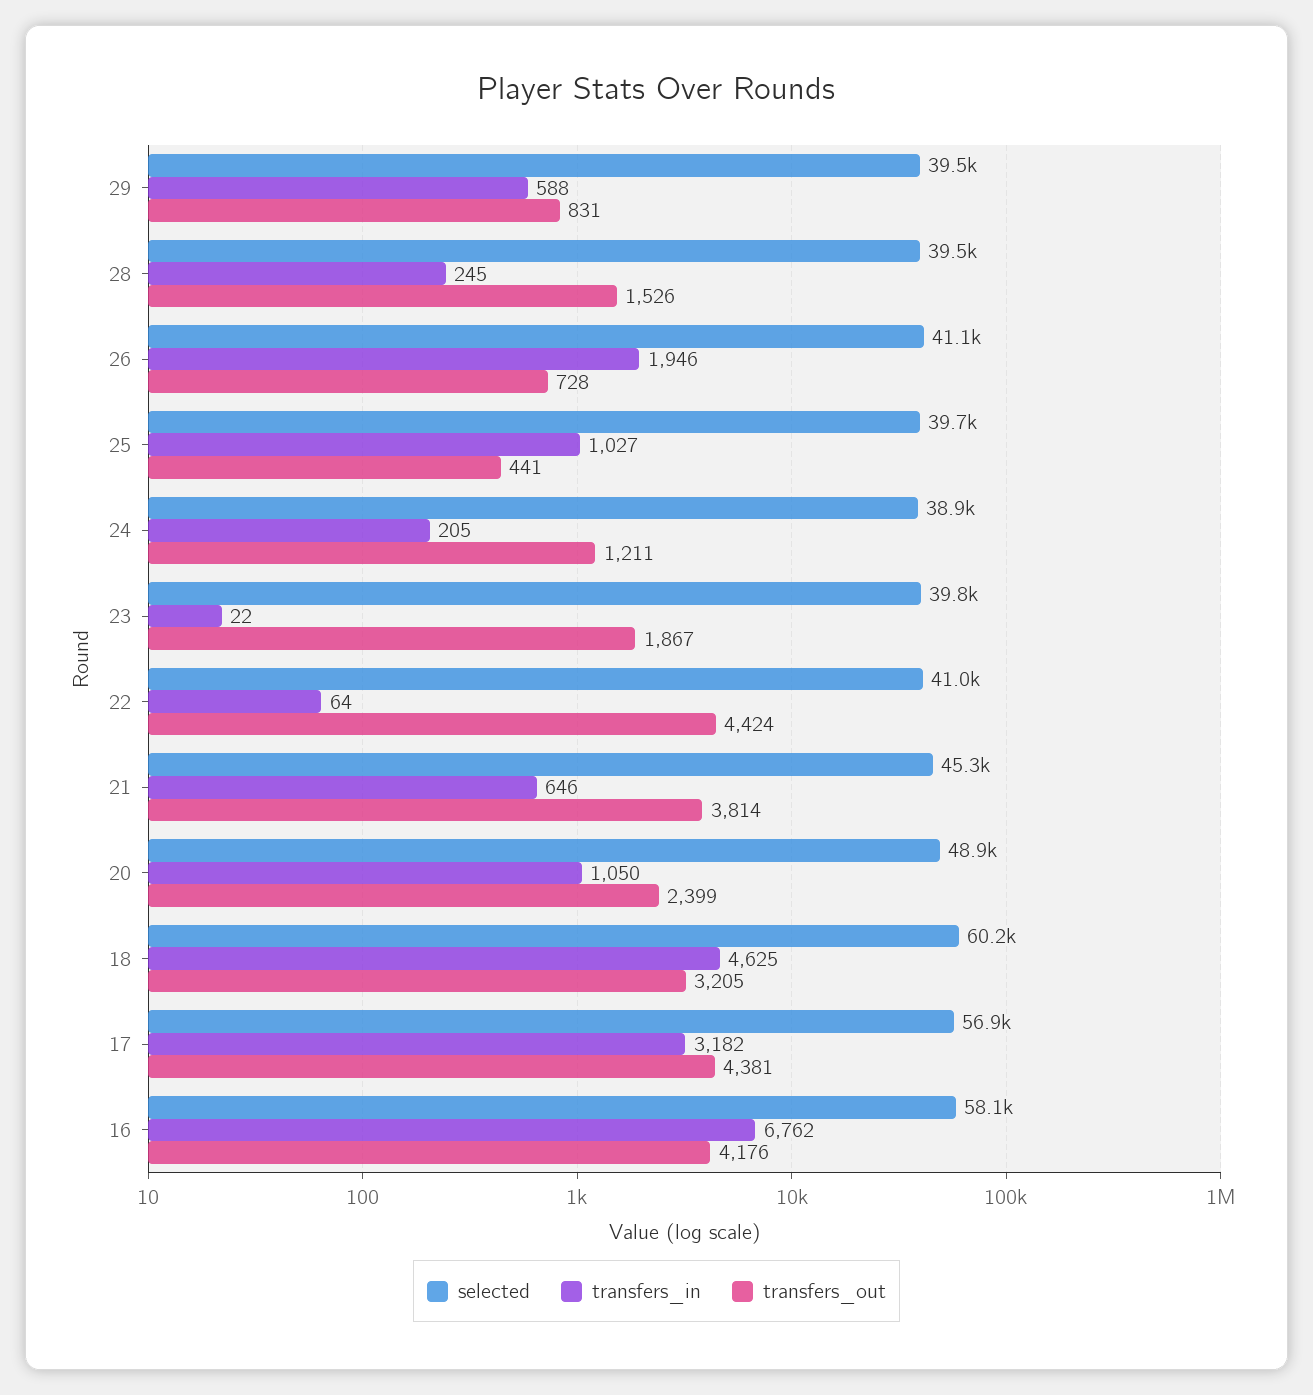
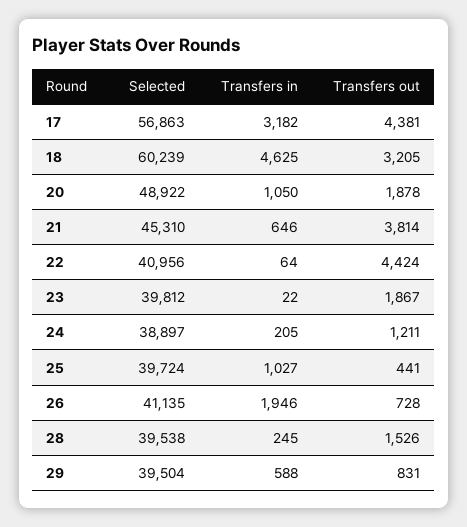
transfers_out, 20: 2399 -> 1878
selected, 16: 58100 -> none
transfers_in, 16: 6762 -> none
transfers_out, 16: 4176 -> none

